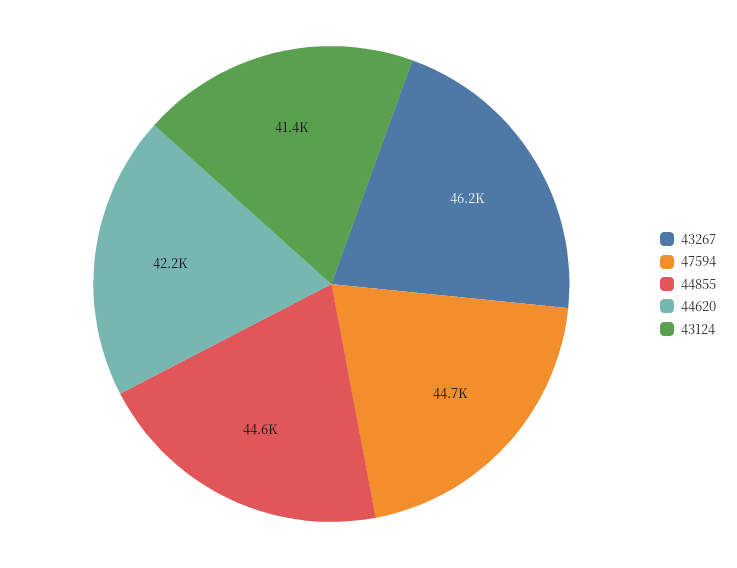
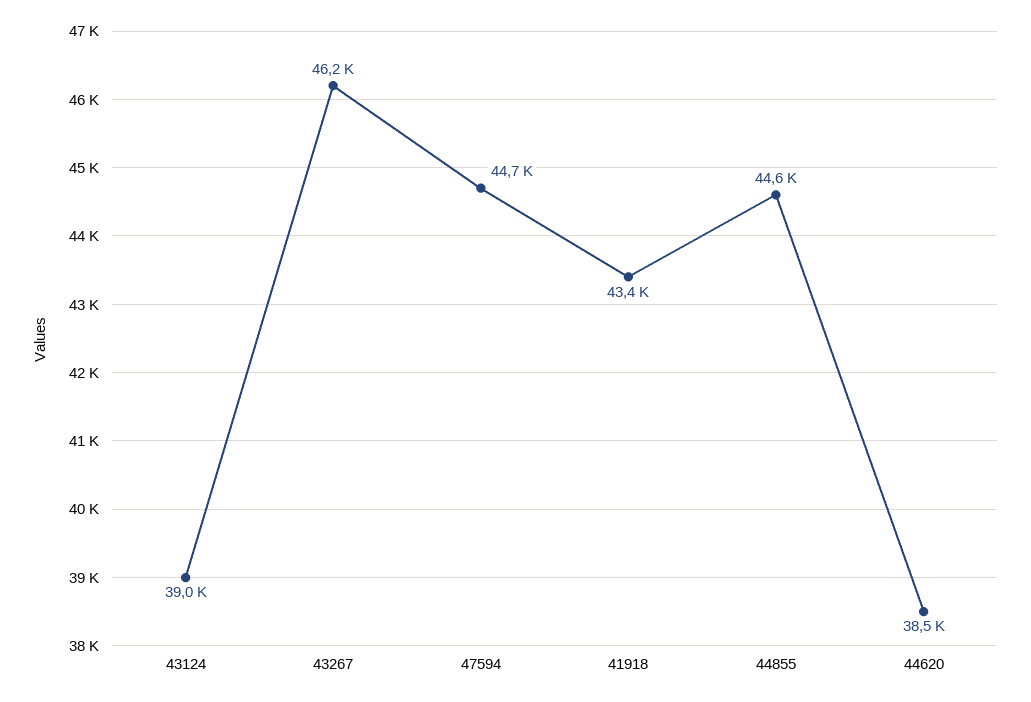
44620: 42200 -> 38500
43124: 41400 -> 39000
41918: none -> 43400

